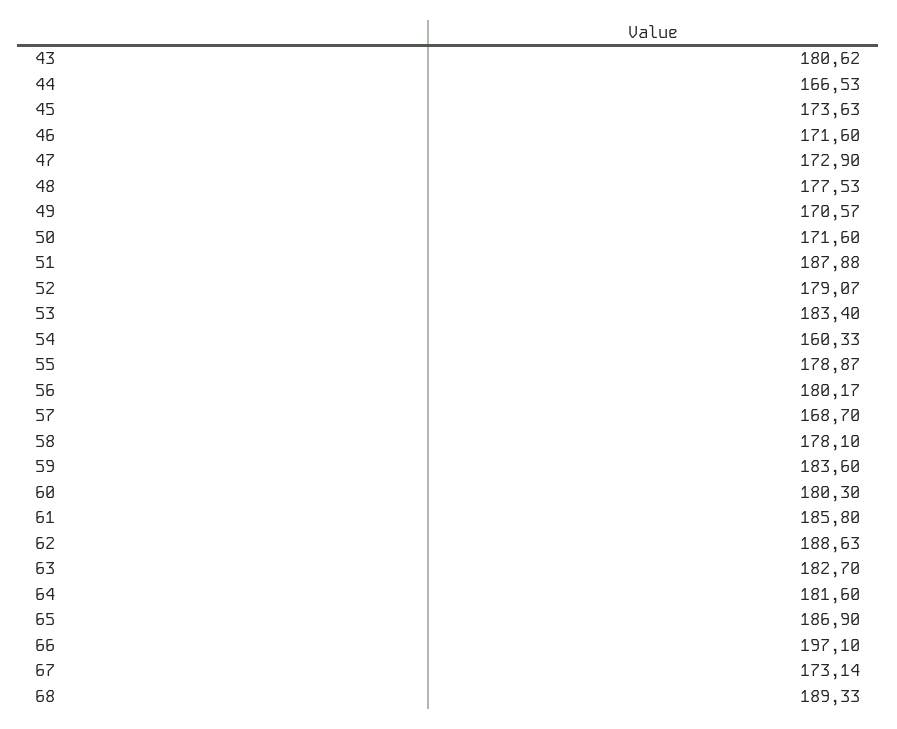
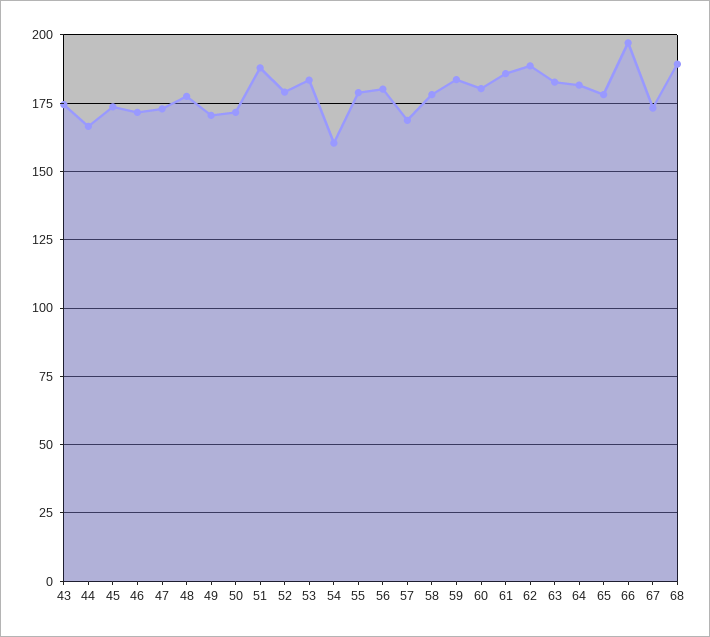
43: 180.62 -> 175
65: 186.9 -> 177.5

